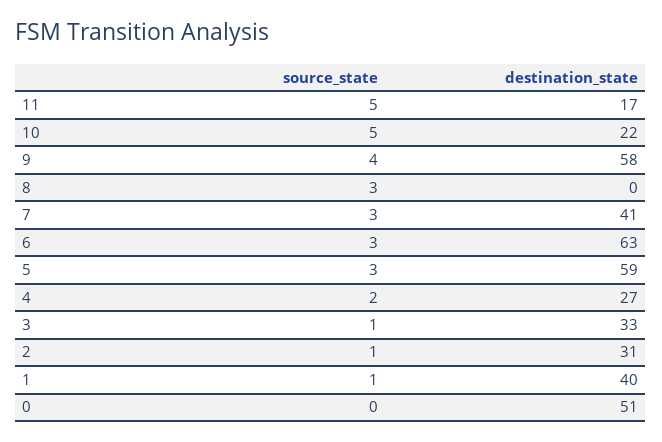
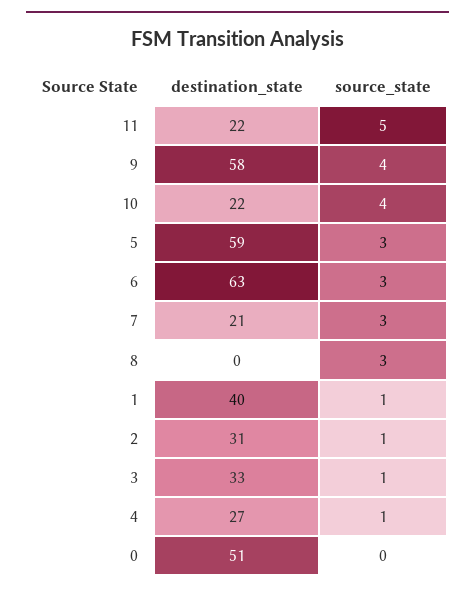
destination_state, 11: 17 -> 22
source_state, 10: 5 -> 4
destination_state, 7: 41 -> 21
source_state, 4: 2 -> 1

